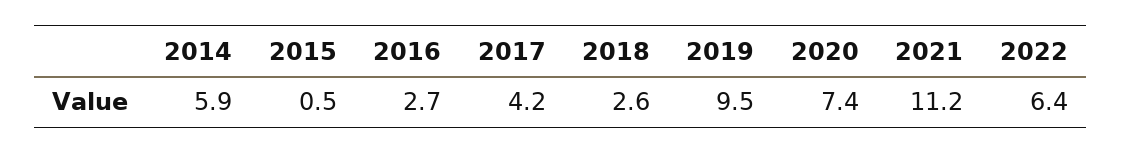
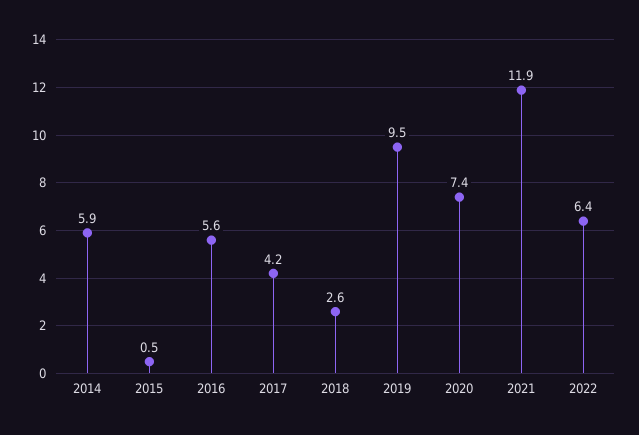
2016: 2.7 -> 5.6
2021: 11.2 -> 11.9

